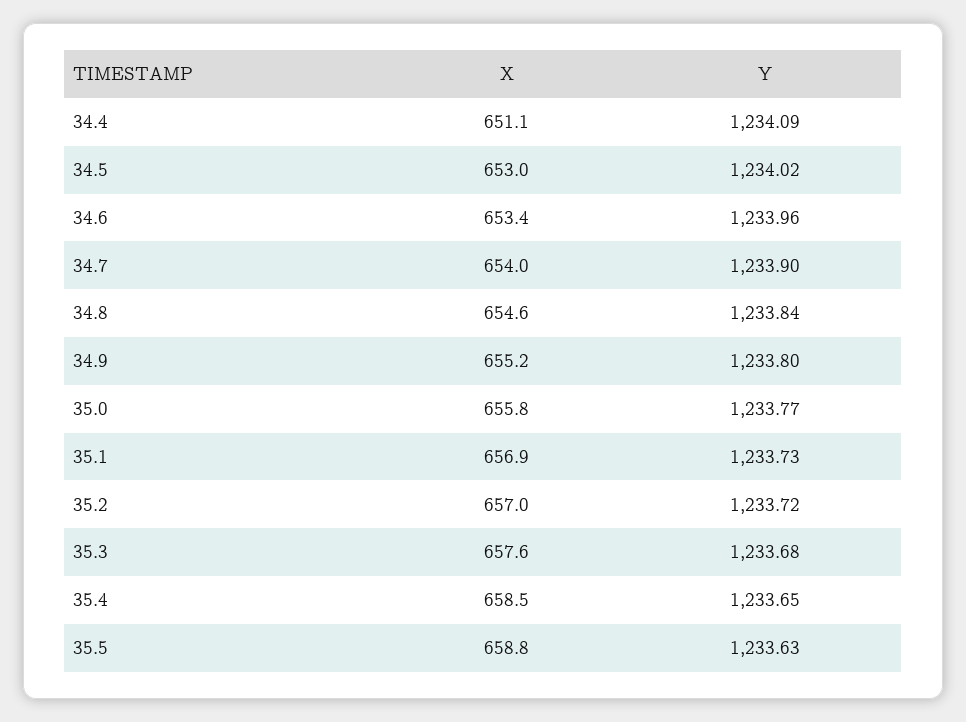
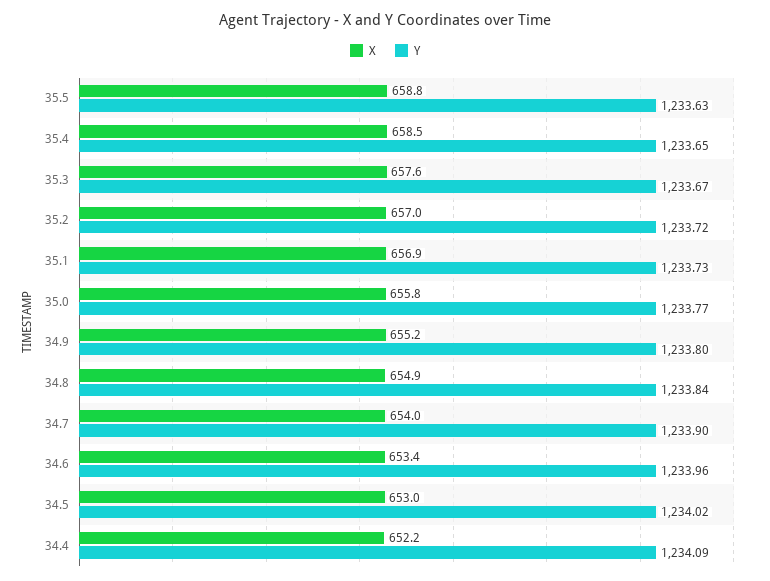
X, 34.4: 651.1 -> 652.2
X, 34.8: 654.6 -> 654.9
Y, 35.3: 1233.68 -> 1233.67

